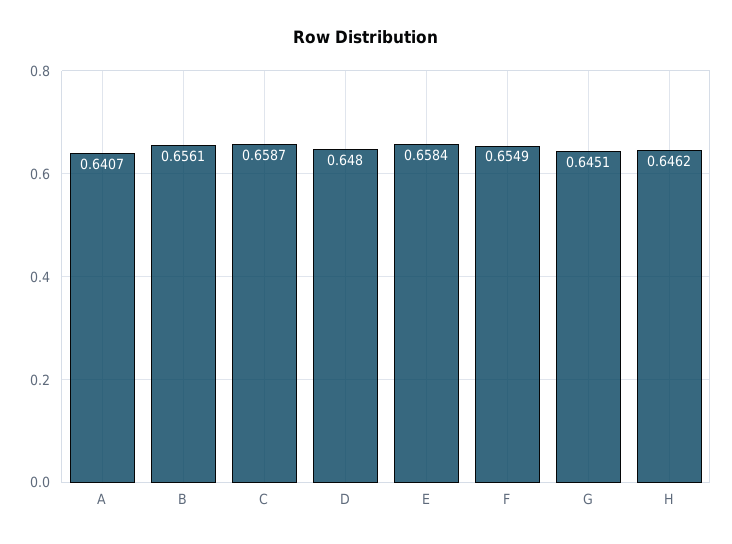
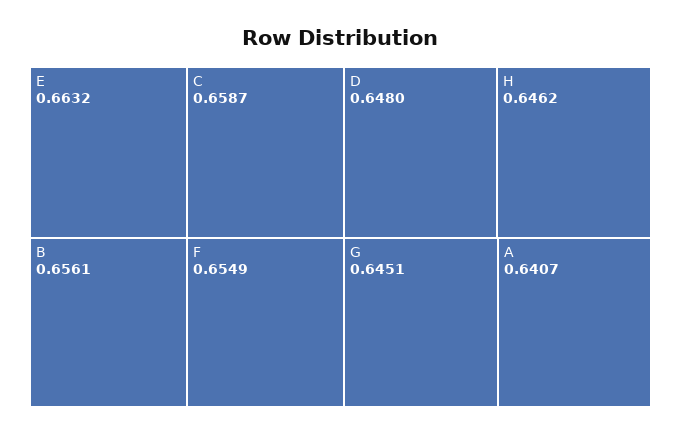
E: 0.6584 -> 0.6632

